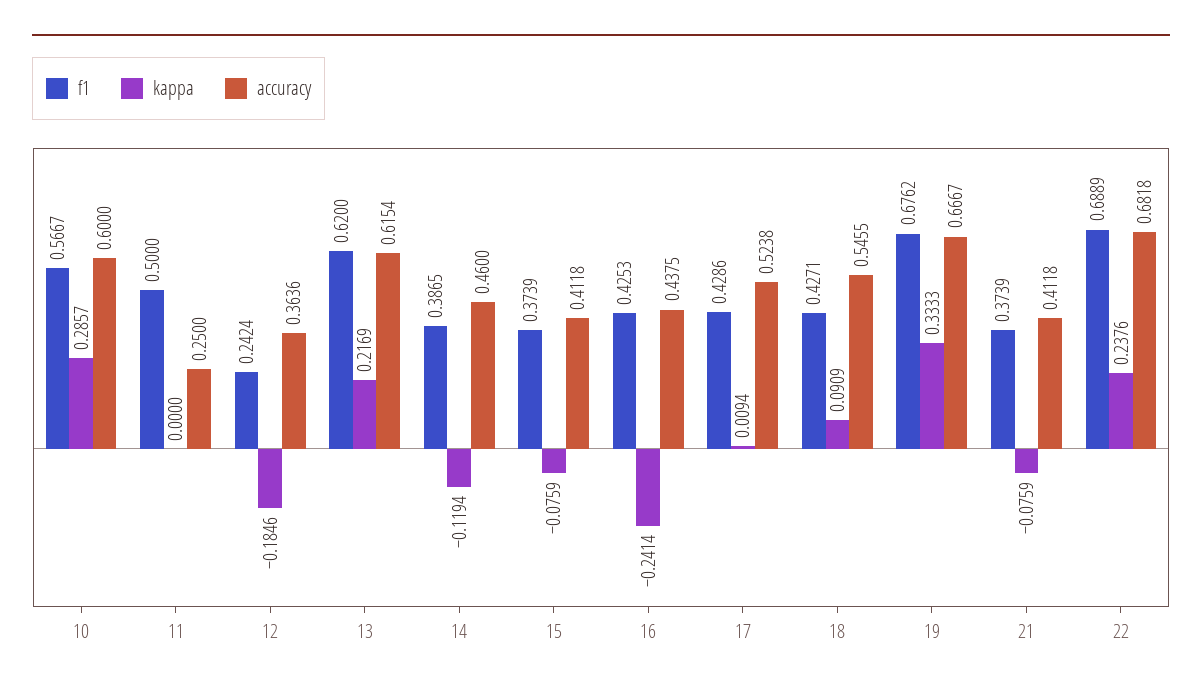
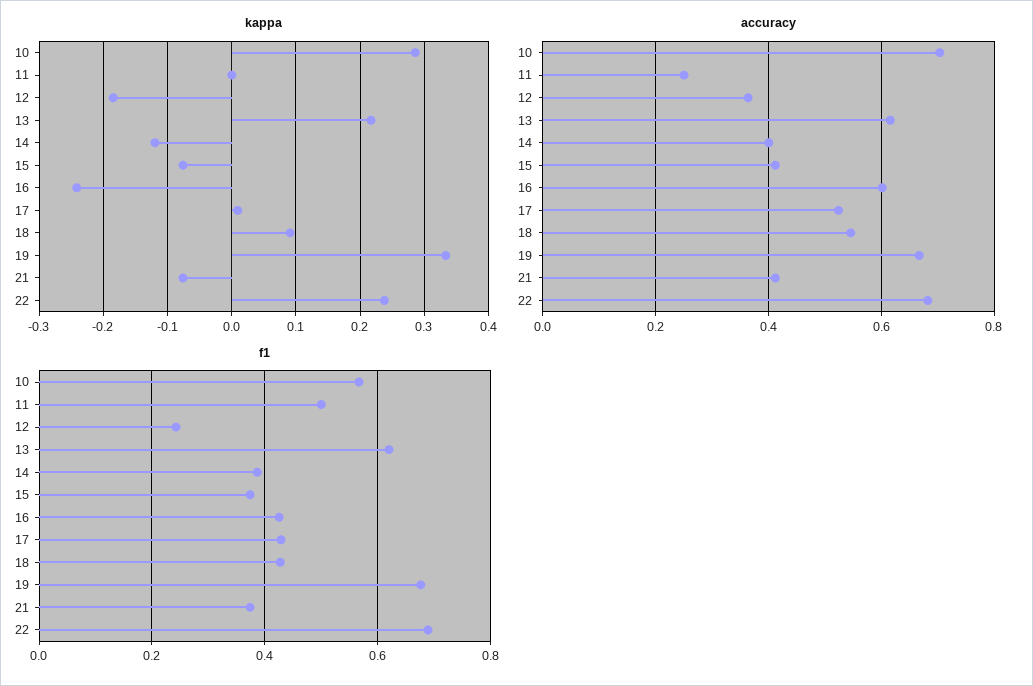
accuracy, 10: 0.6 -> 0.7
accuracy, 14: 0.46 -> 0.4
accuracy, 16: 0.4375 -> 0.6

